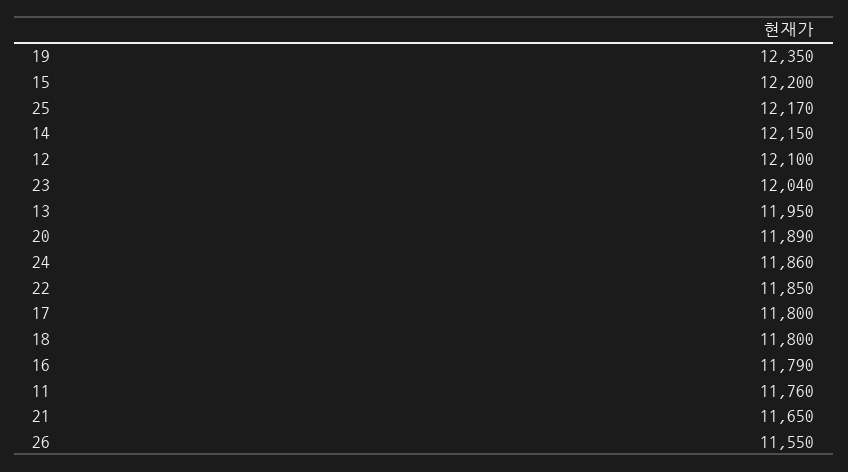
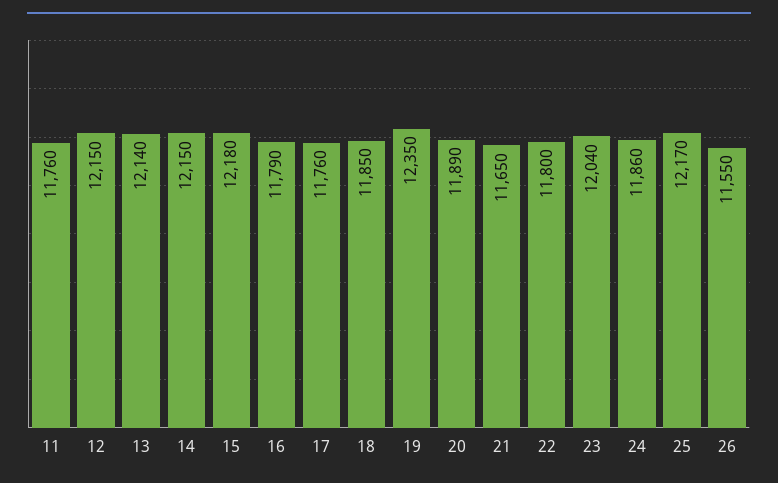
15: 12200 -> 12180
12: 12100 -> 12150
13: 11950 -> 12140
22: 11850 -> 11800
17: 11800 -> 11760
18: 11800 -> 11850

